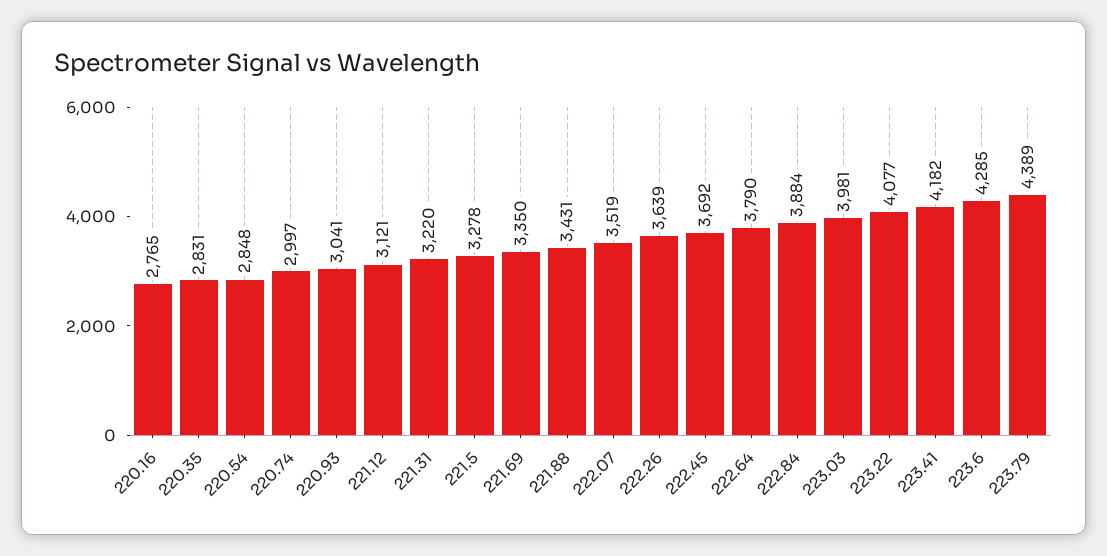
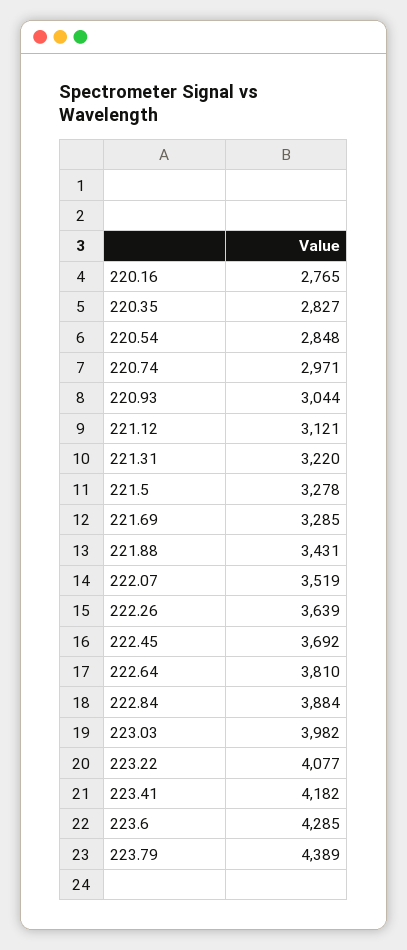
220.35: 2831 -> 2827
220.74: 2997 -> 2971
220.93: 3041 -> 3044
221.69: 3350 -> 3285
222.64: 3790 -> 3810
223.03: 3981 -> 3982

